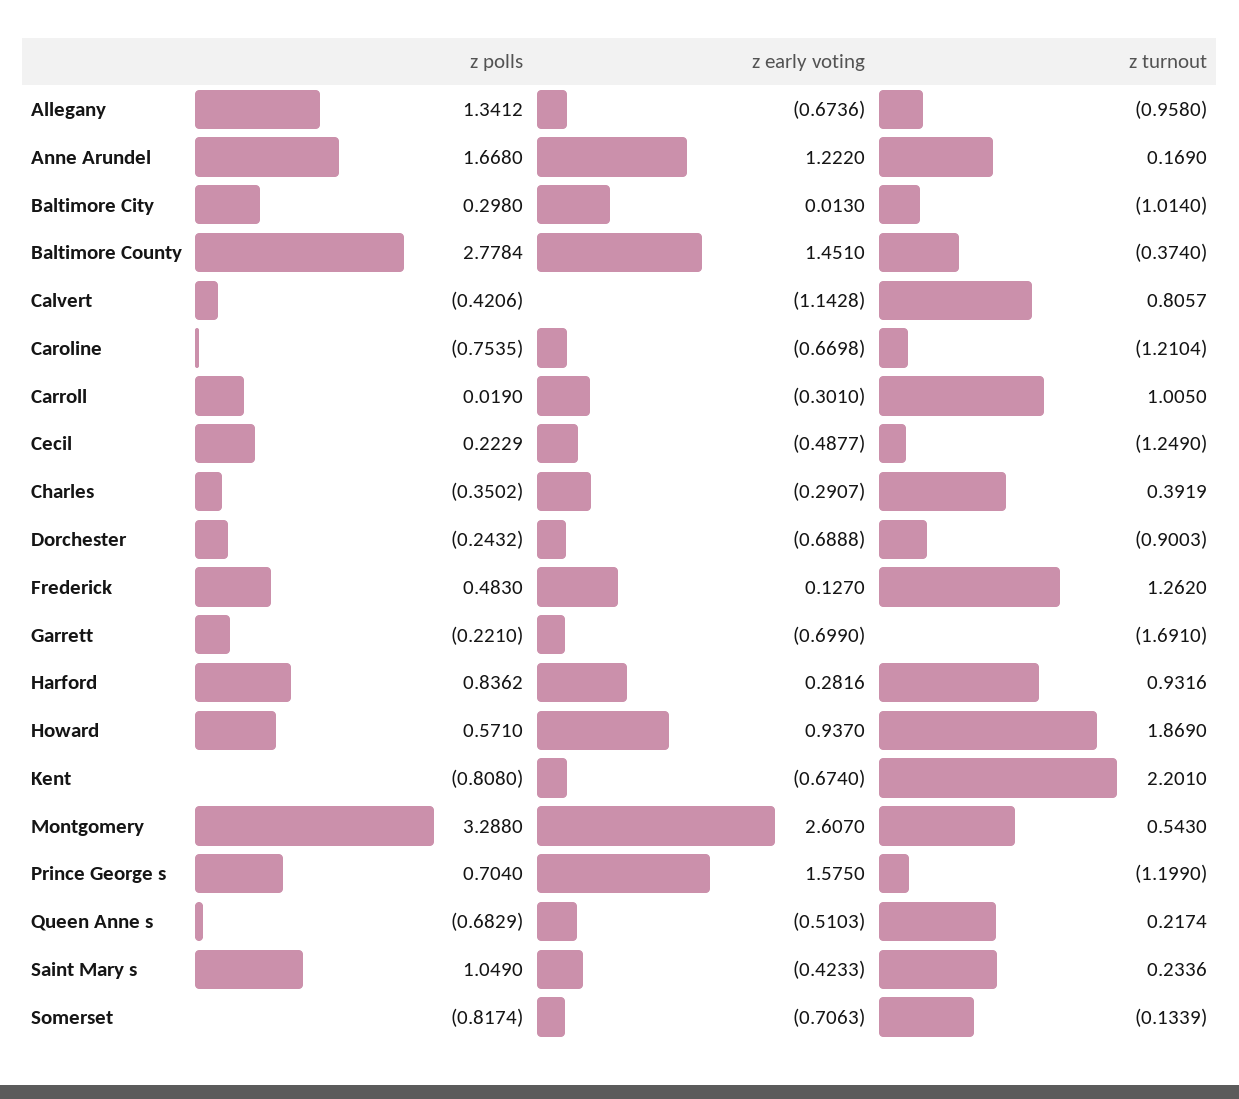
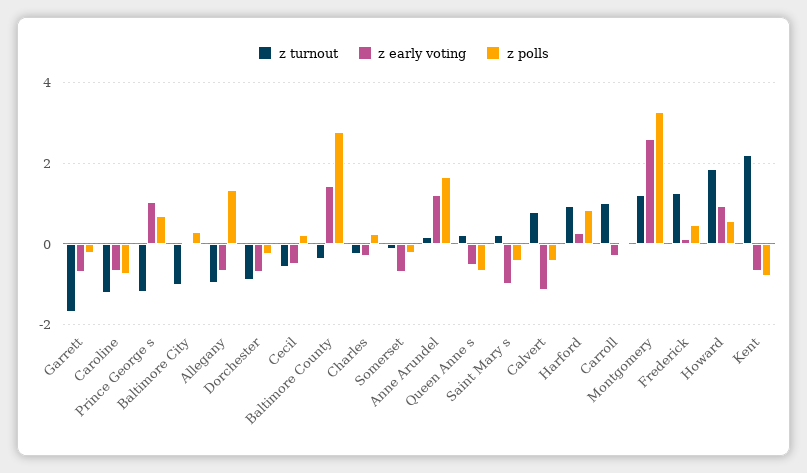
z turnout, Cecil: -1.249 -> -0.6
z polls, Charles: -0.3502 -> 0.2
z turnout, Charles: 0.3919 -> -0.2
z turnout, Montgomery: 0.543 -> 1.2
z early voting, Prince George s: 1.575 -> 1
z polls, Saint Mary s: 1.049 -> -0.4
z early voting, Saint Mary s: -0.4233 -> -1
z polls, Somerset: -0.8174 -> -0.2

